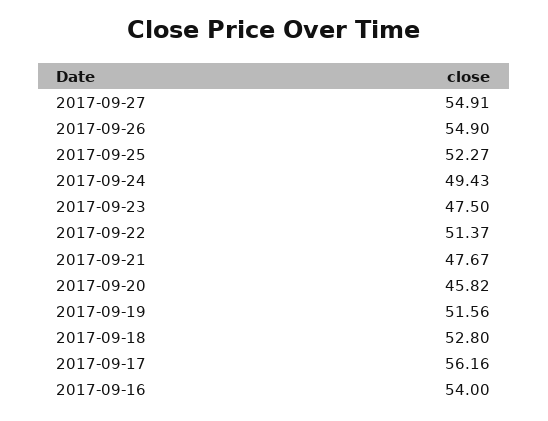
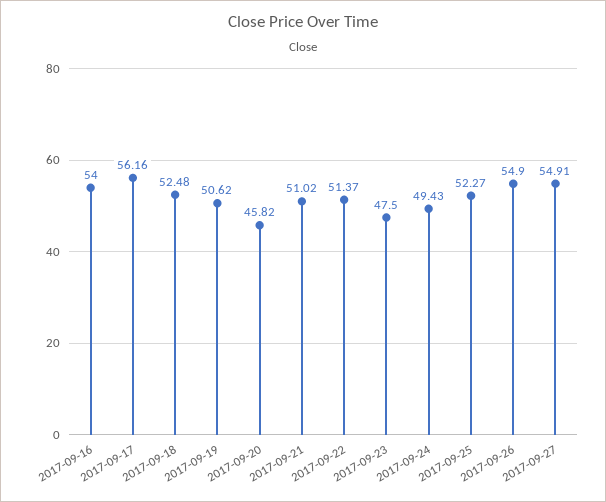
2017-09-21: 47.67 -> 51.02
2017-09-19: 51.56 -> 50.62
2017-09-18: 52.8 -> 52.48

